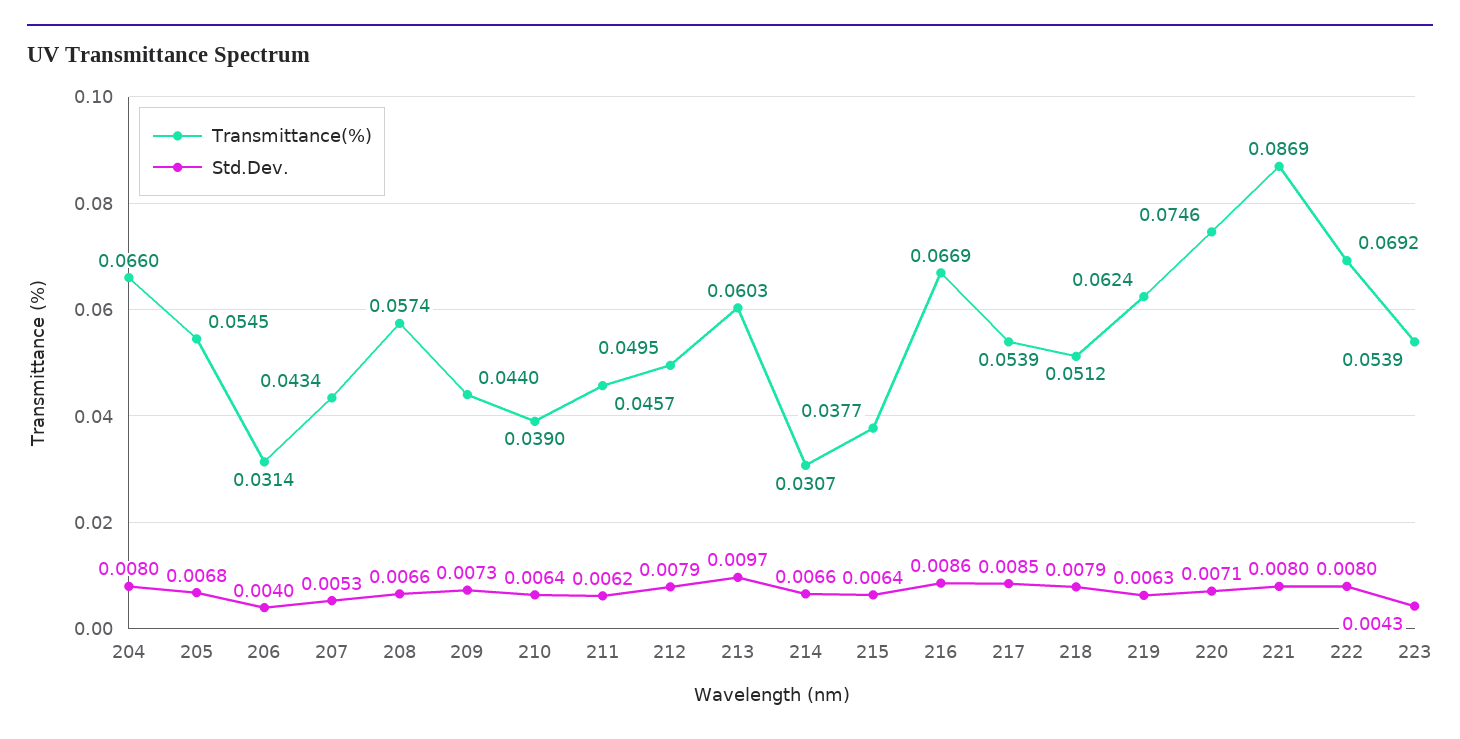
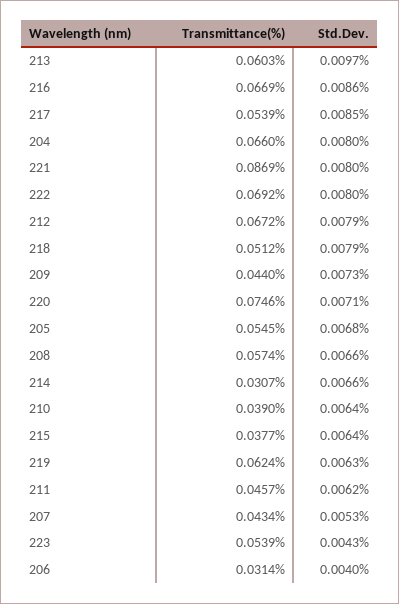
Transmittance(%), 212: 0.0495 -> 0.0672

